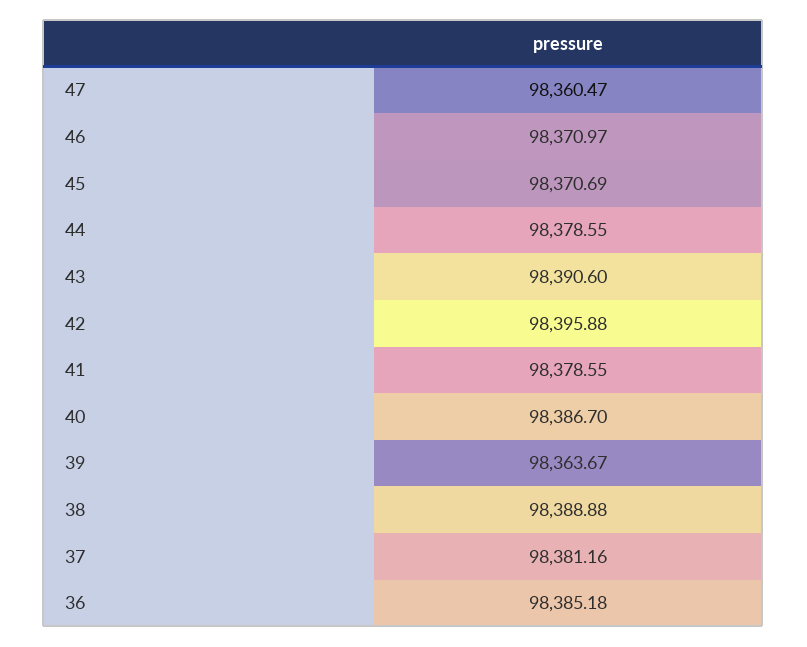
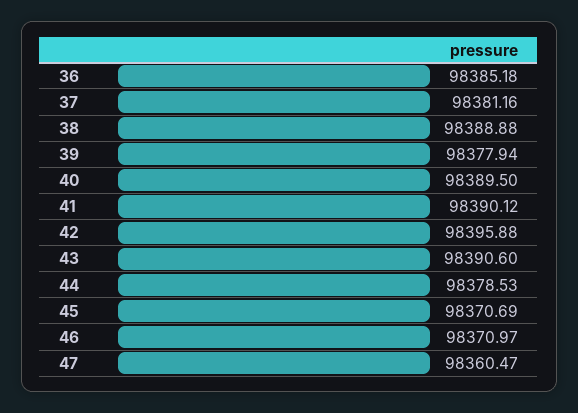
44: 98378.55 -> 98378.53
41: 98378.55 -> 98390.12
40: 98386.7 -> 98389.5
39: 98363.67 -> 98377.94

